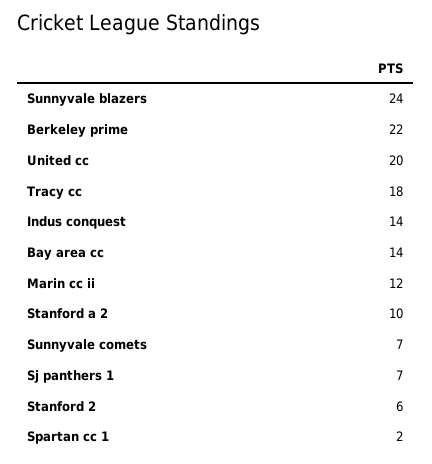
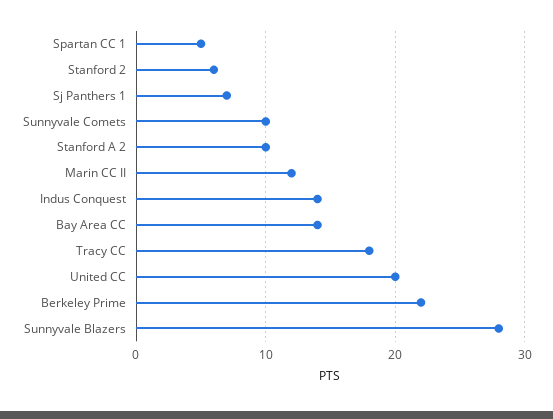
Sunnyvale blazers: 24 -> 28
Sunnyvale comets: 7 -> 10
Spartan cc 1: 2 -> 5

